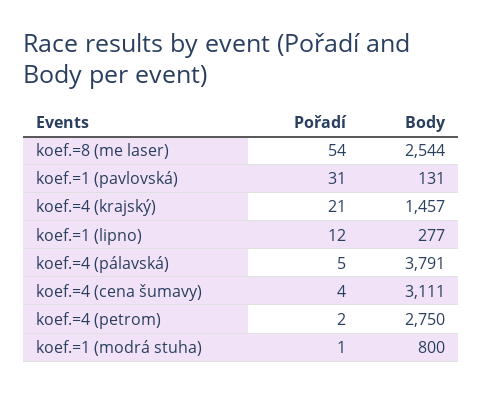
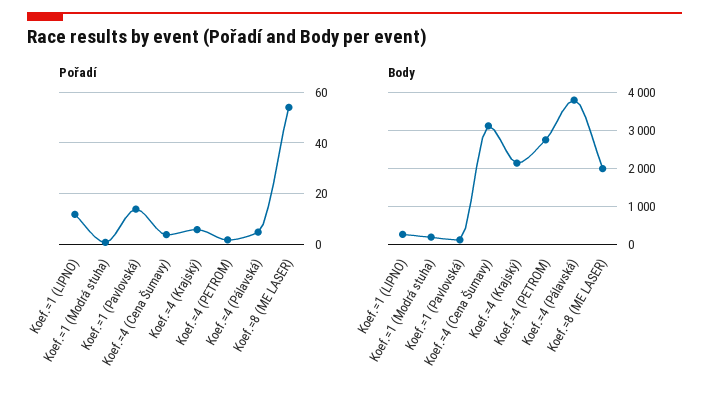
Body, koef.=8 (me laser): 2544 -> 2000
Pořadí, koef.=1 (pavlovská): 31 -> 15
Pořadí, koef.=4 (krajský): 21 -> 5
Body, koef.=4 (krajský): 1457 -> 2200
Body, koef.=1 (modrá stuha): 800 -> 200

